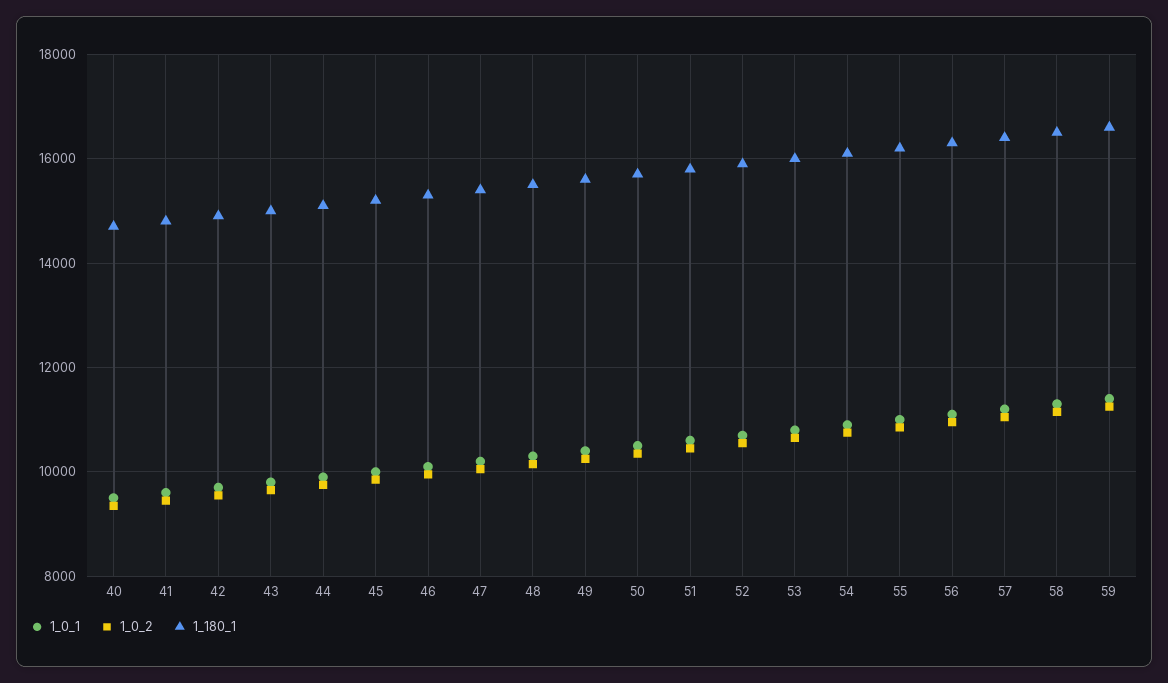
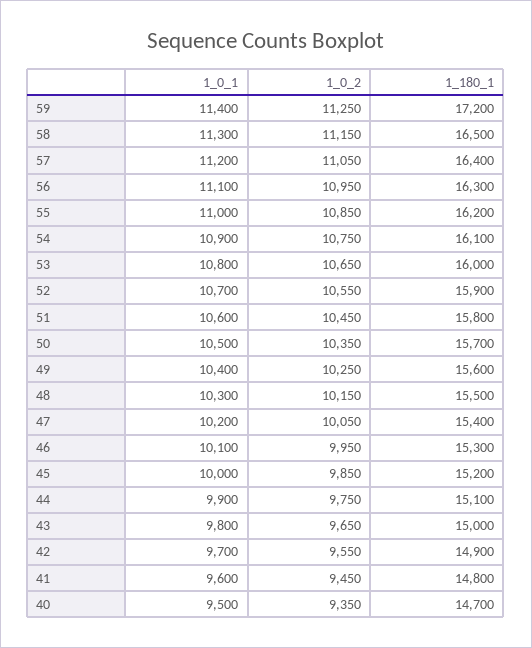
1_180_1, 59: 16600 -> 17200

